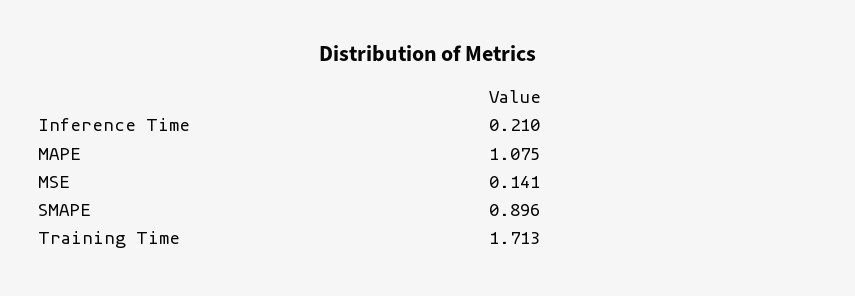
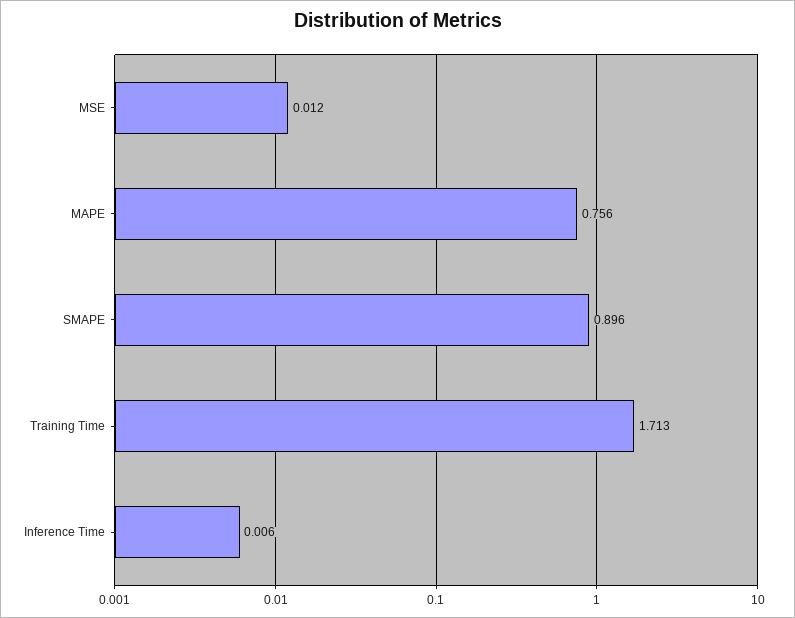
Inference Time: 0.21 -> 0.006
MAPE: 1.075 -> 0.756
MSE: 0.141 -> 0.012

